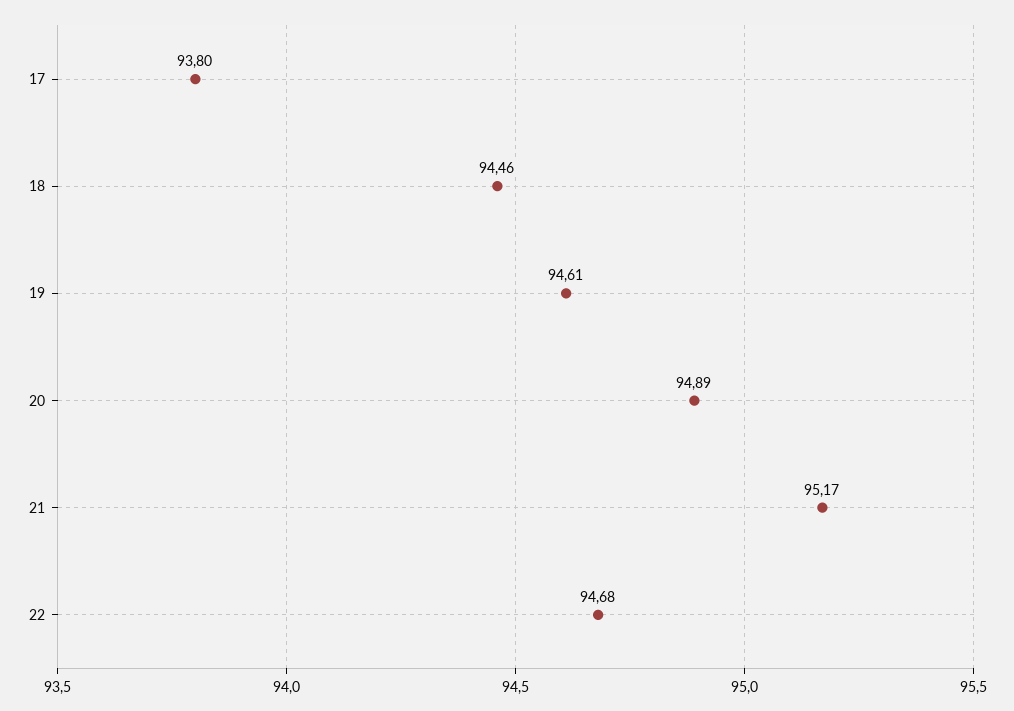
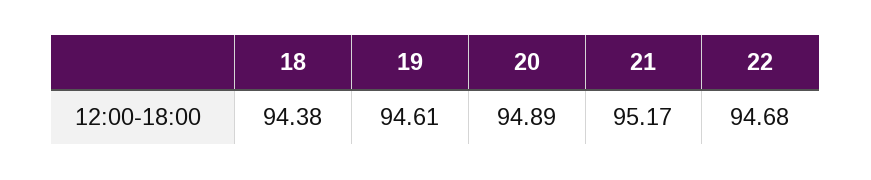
17: 93.8 -> none
18: 94.46 -> 94.38

